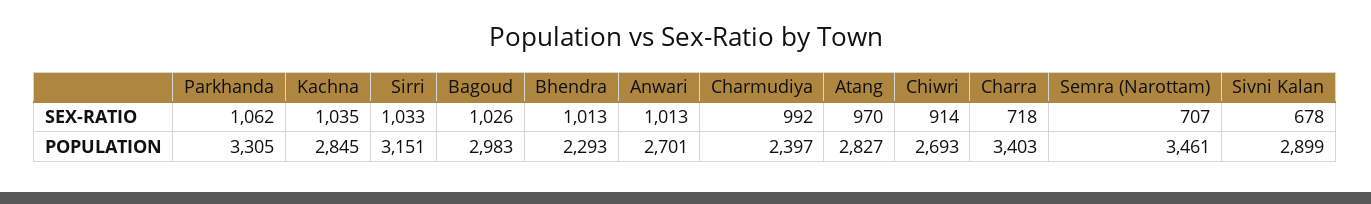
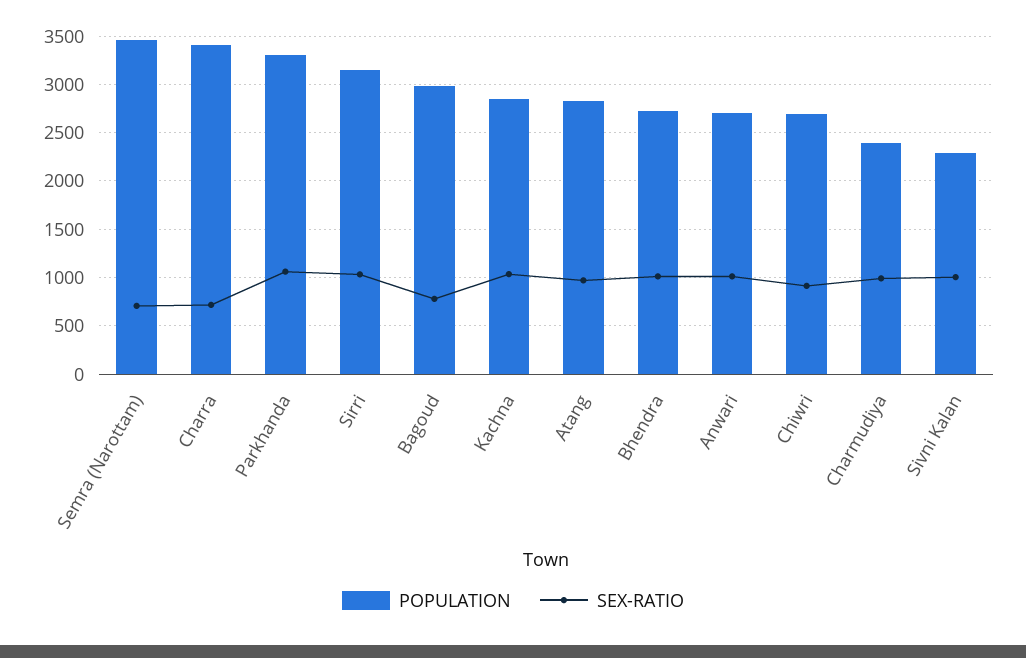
SEX-RATIO, Bagoud: 1026 -> 800
SEX-RATIO, Sivni Kalan: 678 -> 1000
POPULATION, Bhendra: 2293 -> 2700
POPULATION, Sivni Kalan: 2899 -> 2300

